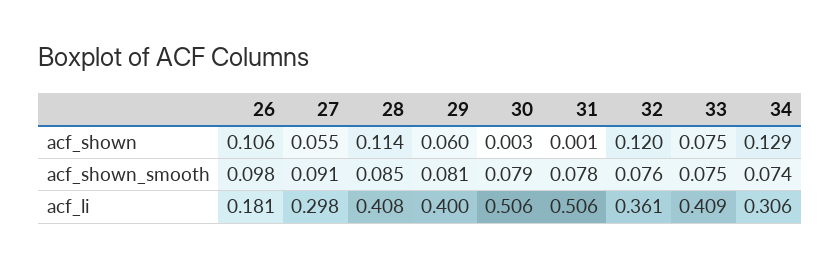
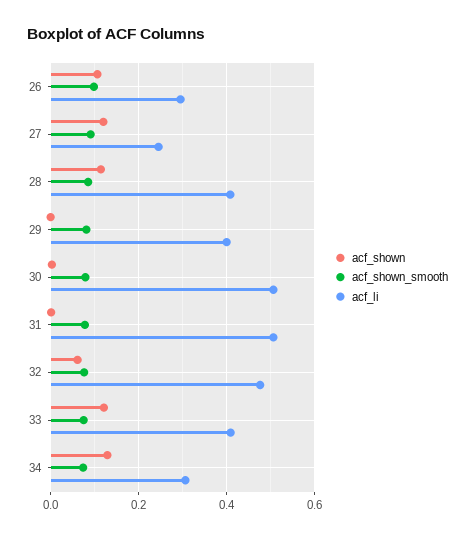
acf_shown, 27: 0.055 -> 0.12
acf_shown, 29: 0.06 -> 0
acf_shown, 32: 0.12 -> 0.06
acf_shown, 33: 0.075 -> 0.12
acf_li, 26: 0.181 -> 0.3
acf_li, 27: 0.298 -> 0.24
acf_li, 32: 0.361 -> 0.48

